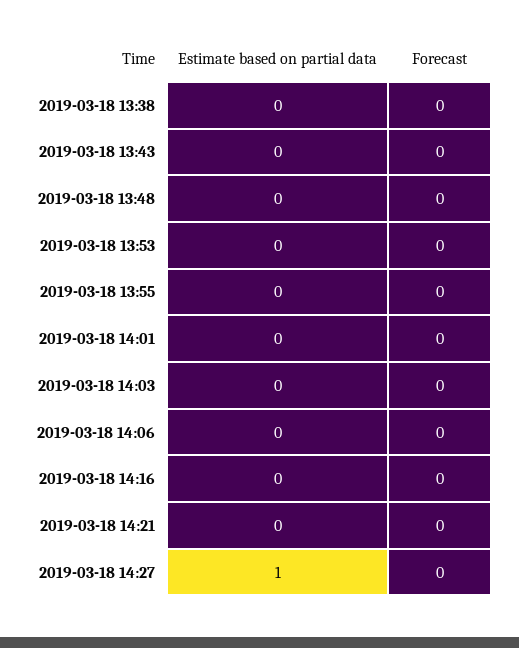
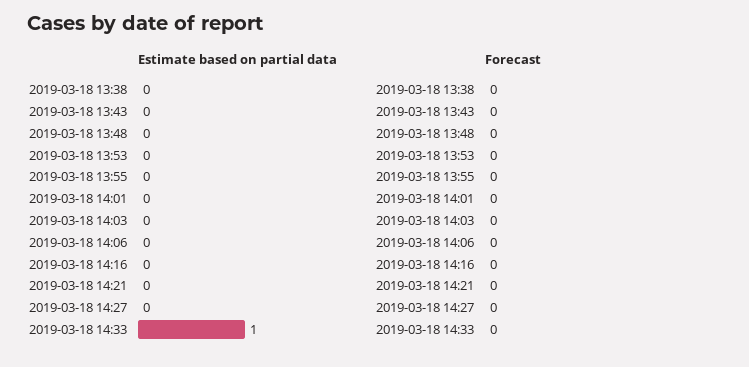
Estimate based on partial data, 2019-03-18 14:27: 1 -> 0
Estimate based on partial data, 2019-03-18 14:33: none -> 1
Forecast, 2019-03-18 14:33: none -> 0

